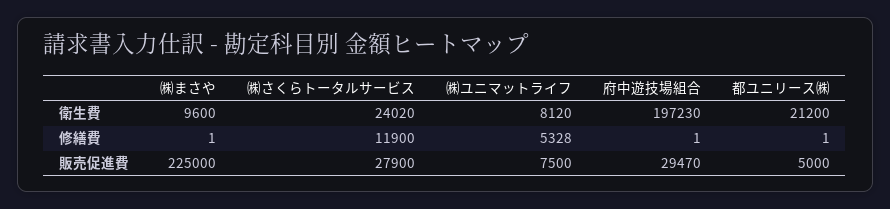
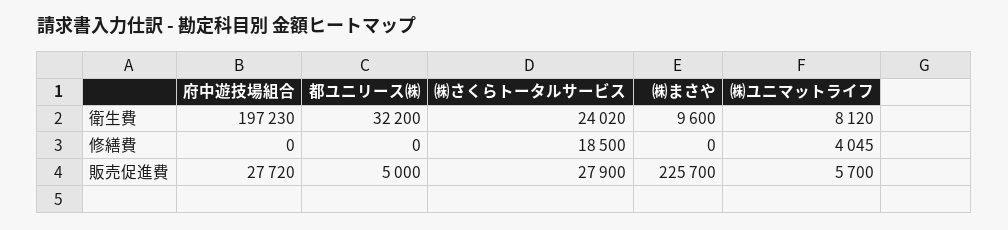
都ユニリース㈱, 衛生費: 21200 -> 32200
㈱まさや, 修繕費: 1 -> 0
㈱さくらトータルサービス, 修繕費: 11900 -> 18500
㈱ユニマットライフ, 修繕費: 5328 -> 4045
府中遊技場組合, 修繕費: 1 -> 0
都ユニリース㈱, 修繕費: 1 -> 0
㈱まさや, 販売促進費: 225000 -> 225700
㈱ユニマットライフ, 販売促進費: 7500 -> 5700
府中遊技場組合, 販売促進費: 29470 -> 27720

